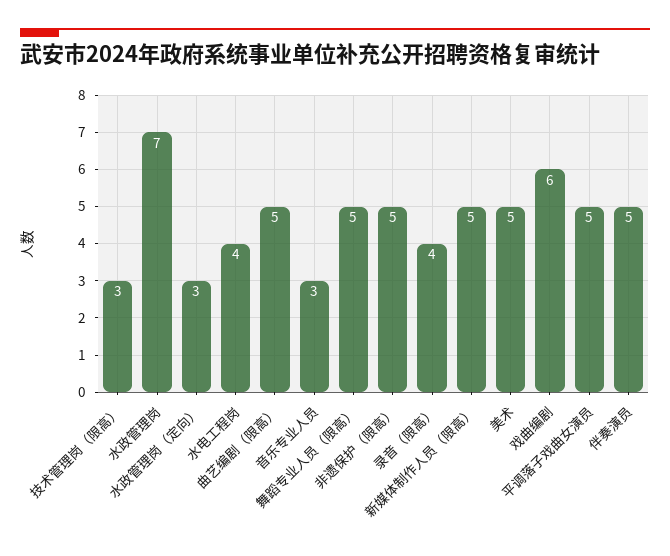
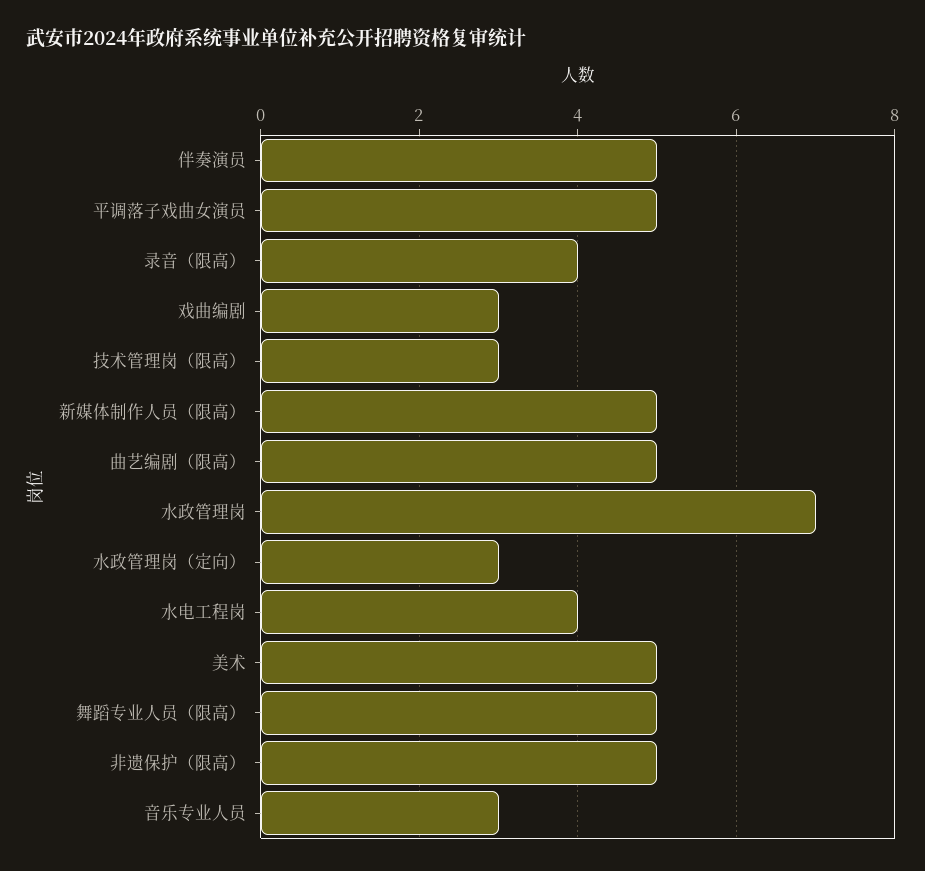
戏曲编剧: 6 -> 3

